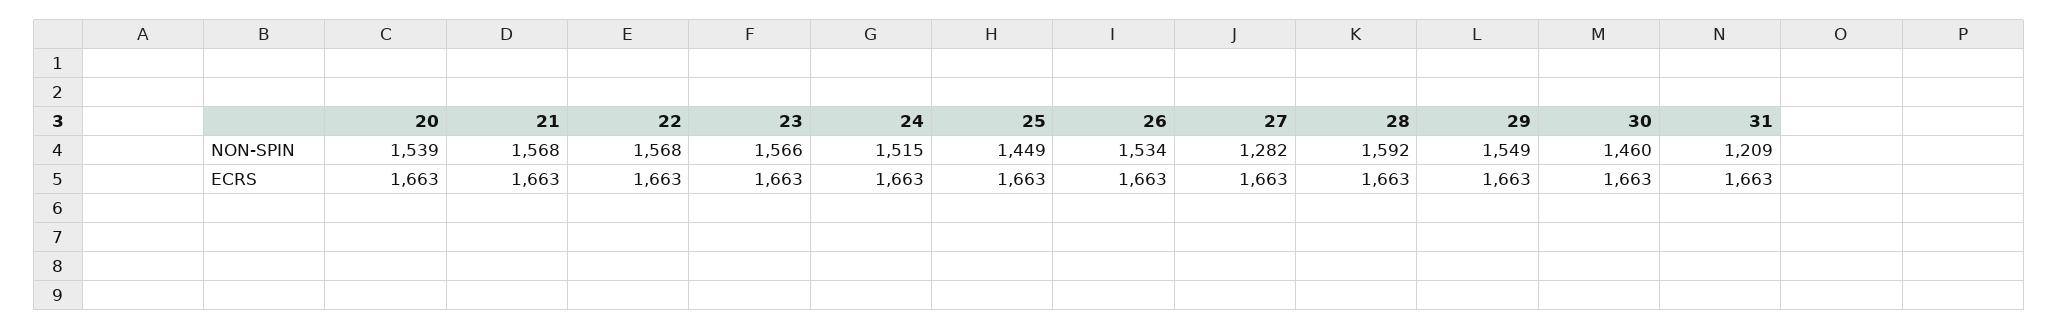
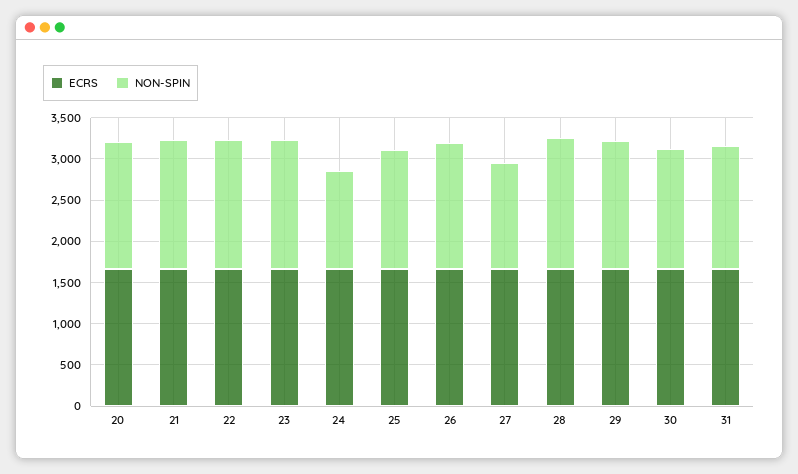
NON-SPIN, 24: 1515 -> 1200
NON-SPIN, 31: 1209 -> 1500

